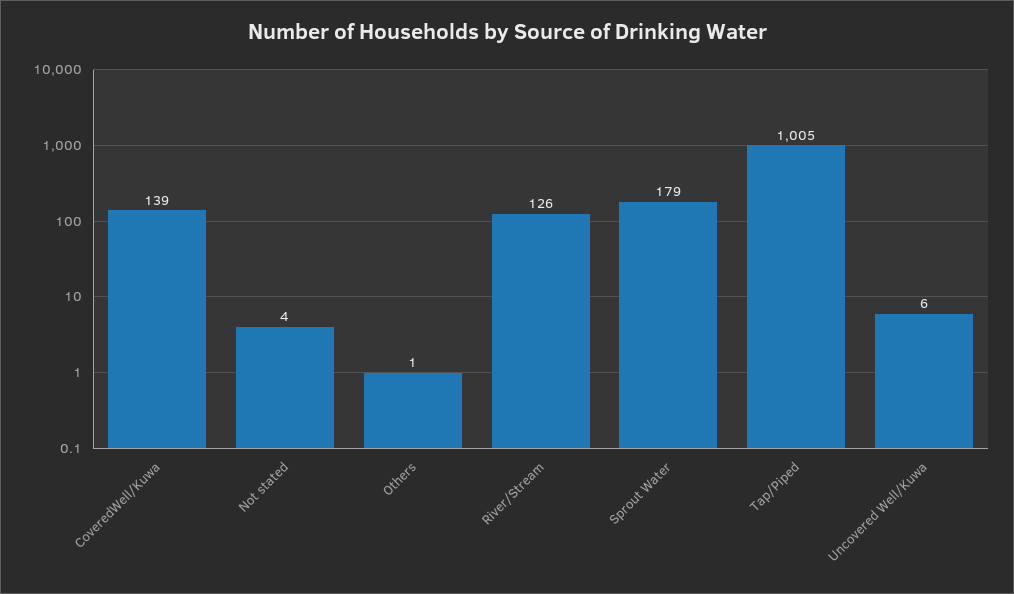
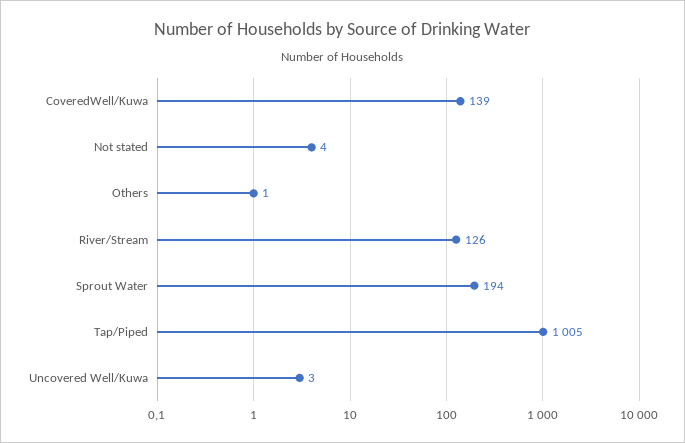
Sprout Water: 179 -> 194
Uncovered Well/Kuwa: 6 -> 3

